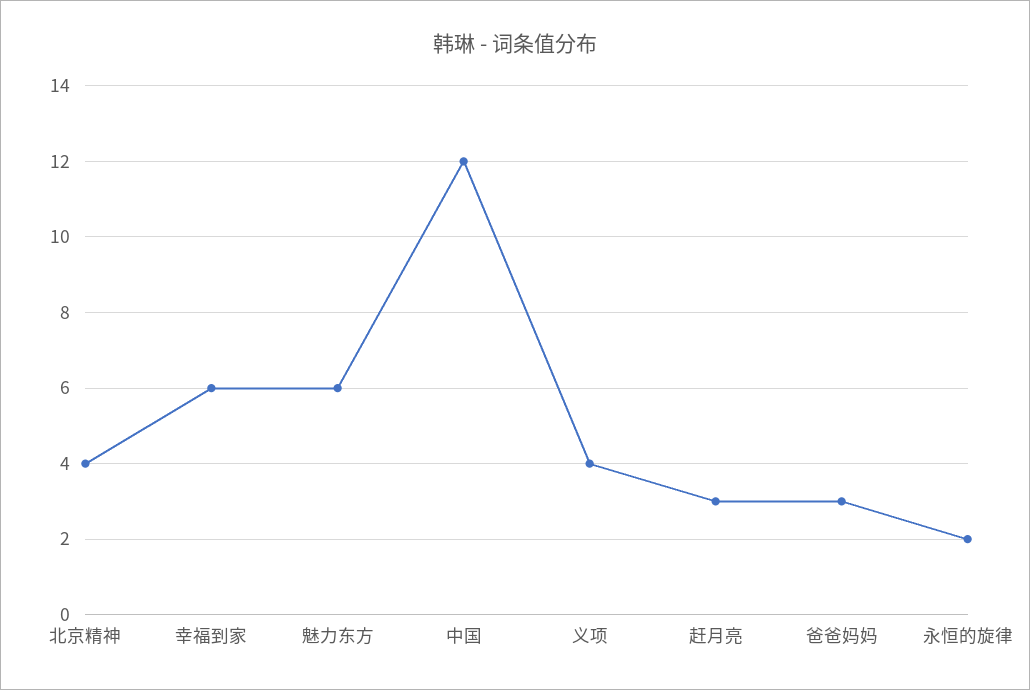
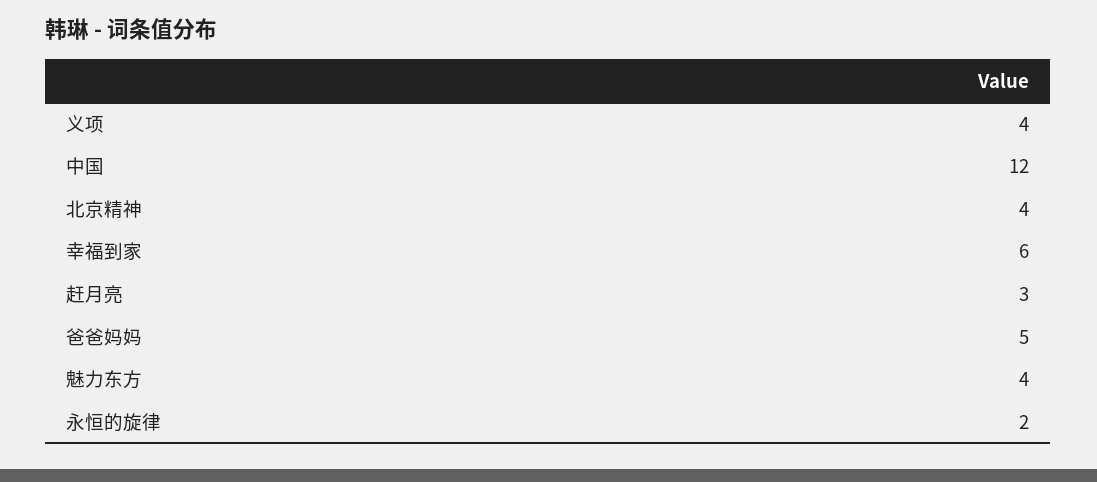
魅力东方: 6 -> 4
爸爸妈妈: 3 -> 5

